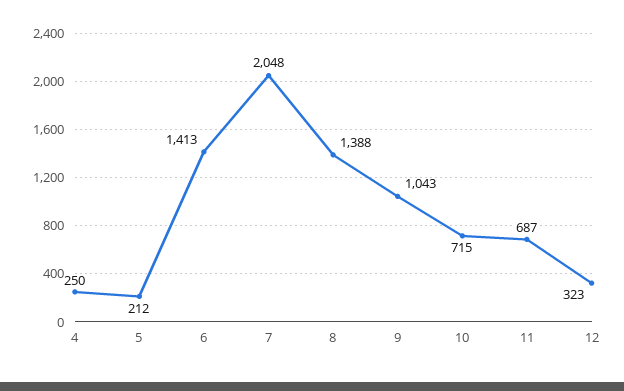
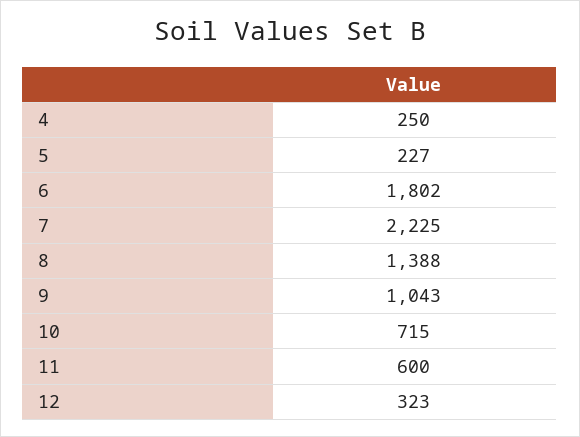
5: 212 -> 227
6: 1413 -> 1802
7: 2048 -> 2225
11: 687 -> 600

